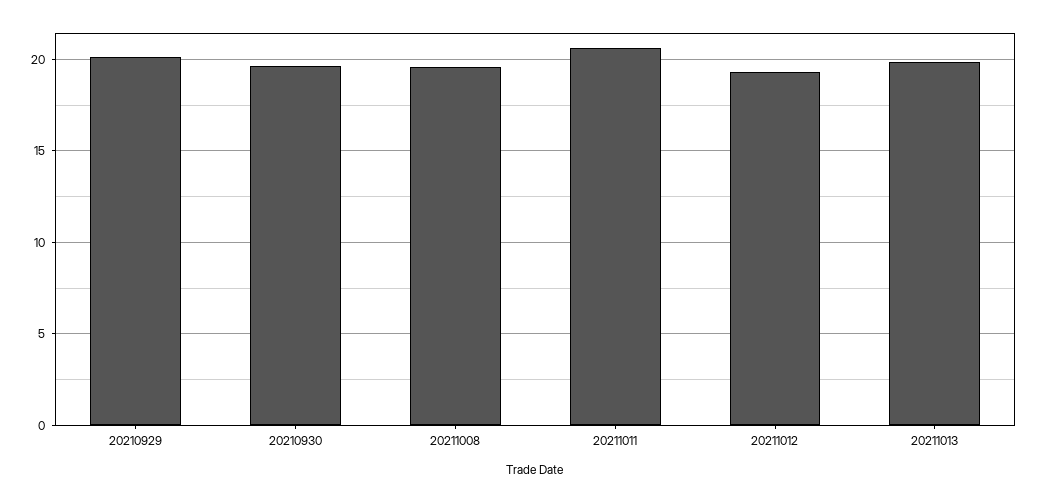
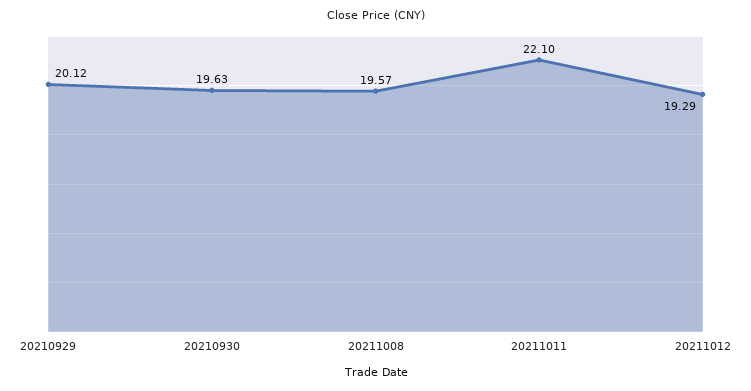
20211011: 20.5 -> 22.1
20211013: 20 -> none

